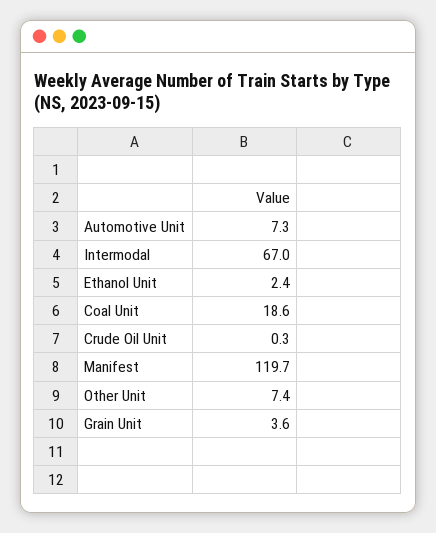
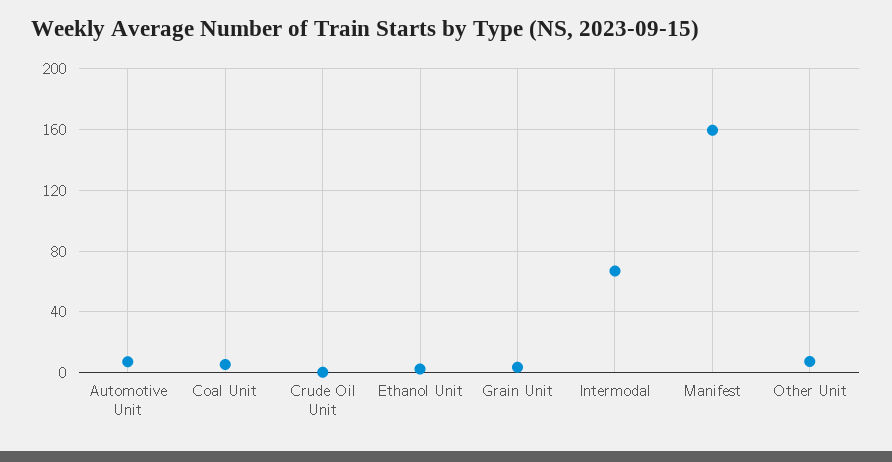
Coal Unit: 18.6 -> 5
Manifest: 119.7 -> 160

